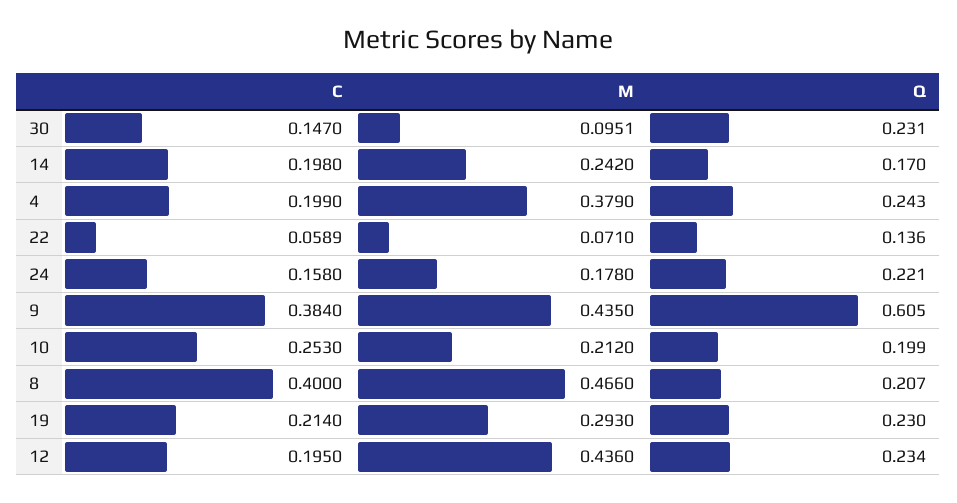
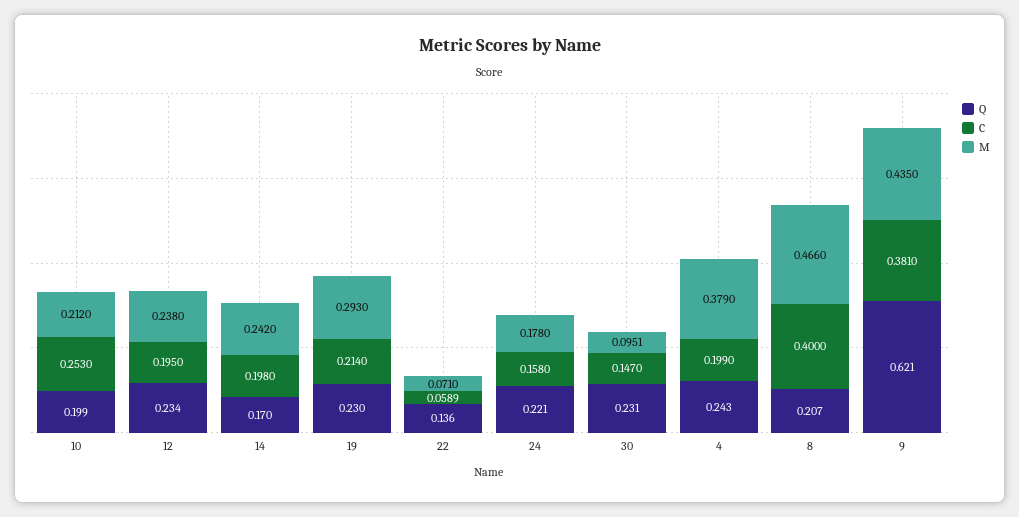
C, 9: 0.384 -> 0.381
Q, 9: 0.605 -> 0.621
M, 12: 0.436 -> 0.238

